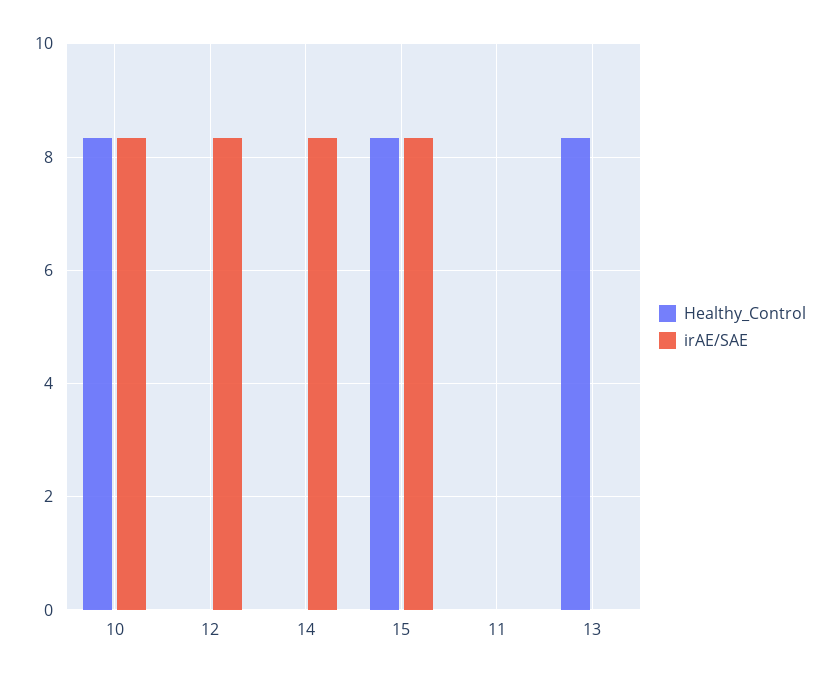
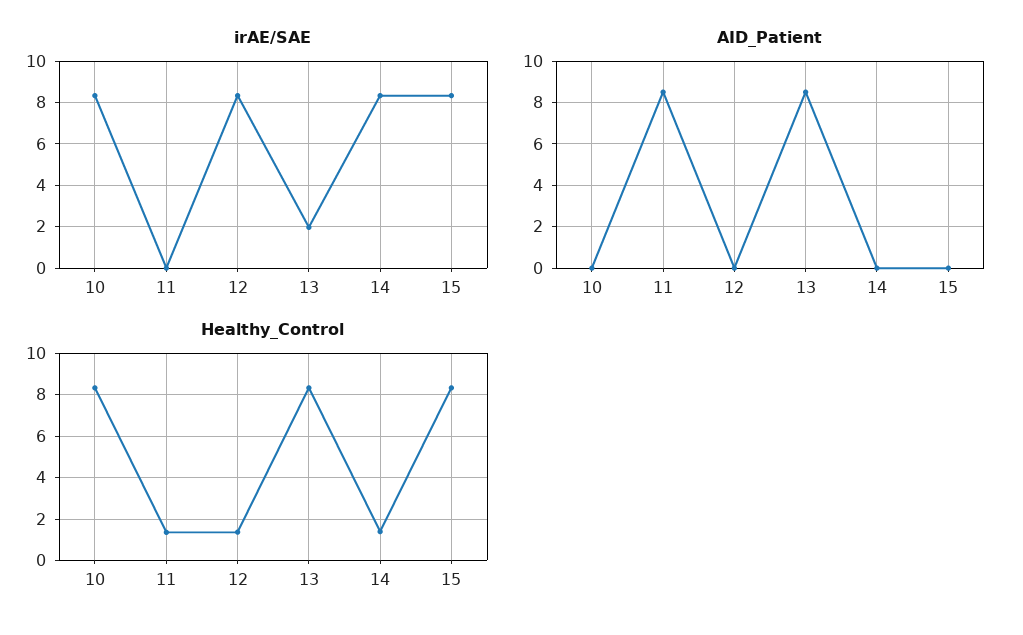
Healthy_Control, 12: 0 -> 1.5
Healthy_Control, 14: 0 -> 1.5
Healthy_Control, 11: 0 -> 1.5
irAE/SAE, 13: 0 -> 2
AID_Patient, 10: none -> 0
AID_Patient, 11: none -> 8.5
AID_Patient, 12: none -> 0
AID_Patient, 13: none -> 8.5
AID_Patient, 14: none -> 0
AID_Patient, 15: none -> 0

